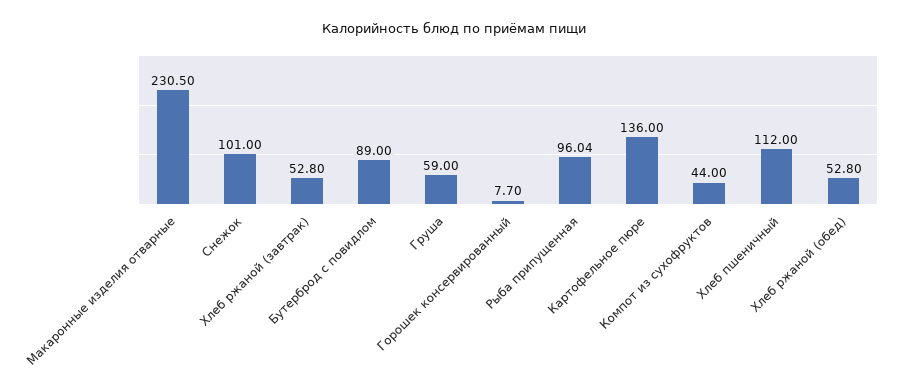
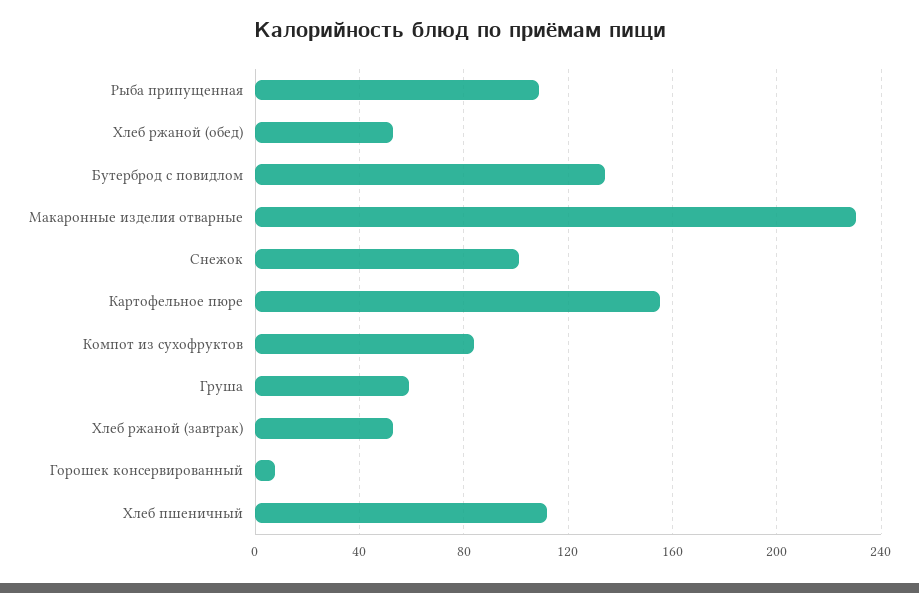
Бутерброд с повидлом: 89 -> 135
Рыба припущенная: 96.04 -> 110
Картофельное пюре: 136 -> 155
Компот из сухофруктов: 44 -> 85

